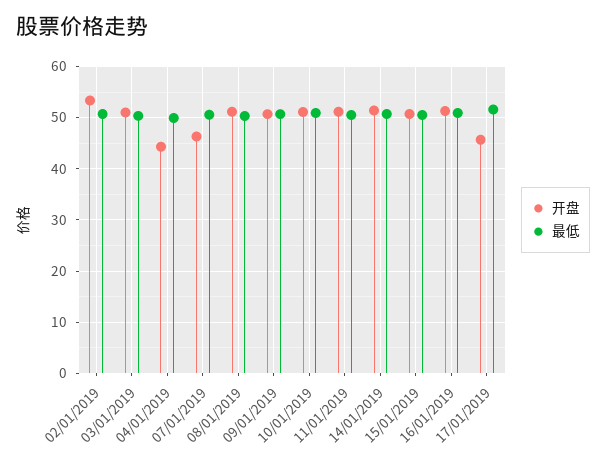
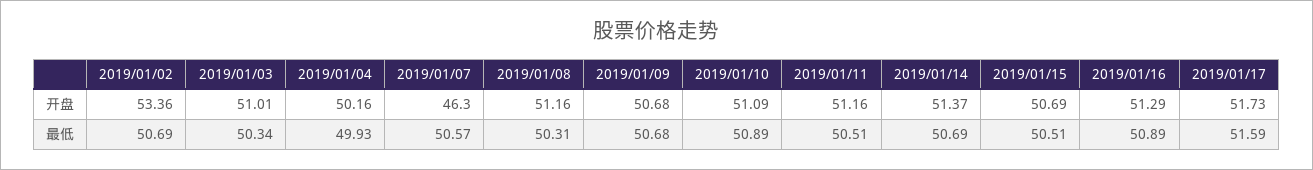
开盘, 04/01/2019: 44 -> 50.16
开盘, 17/01/2019: 46 -> 51.73

